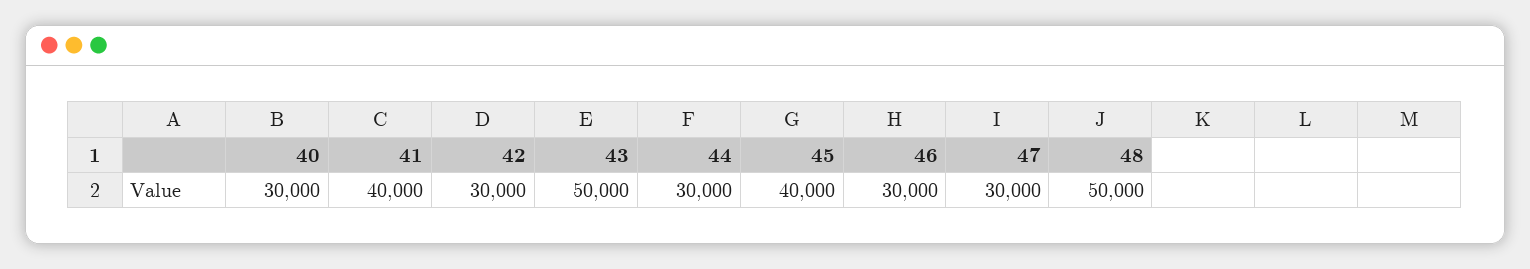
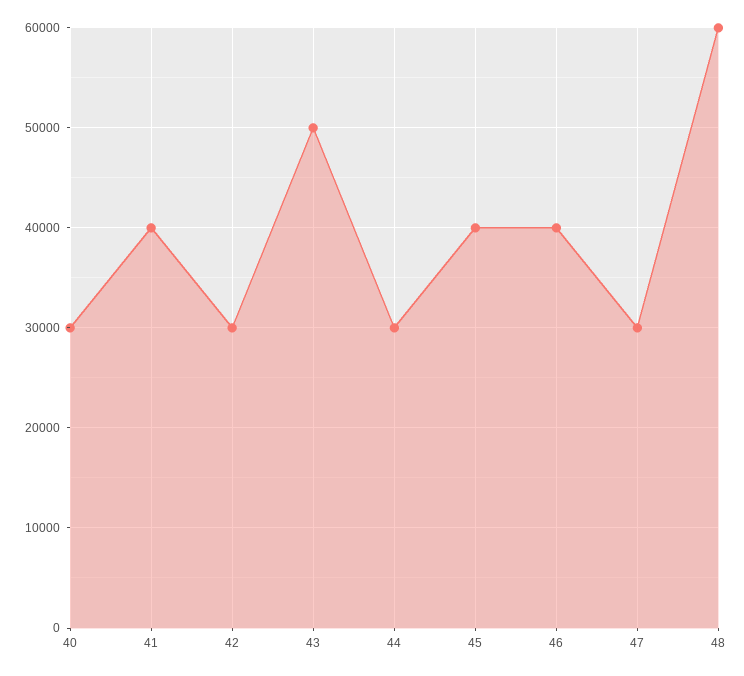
46: 30000 -> 40000
48: 50000 -> 60000

